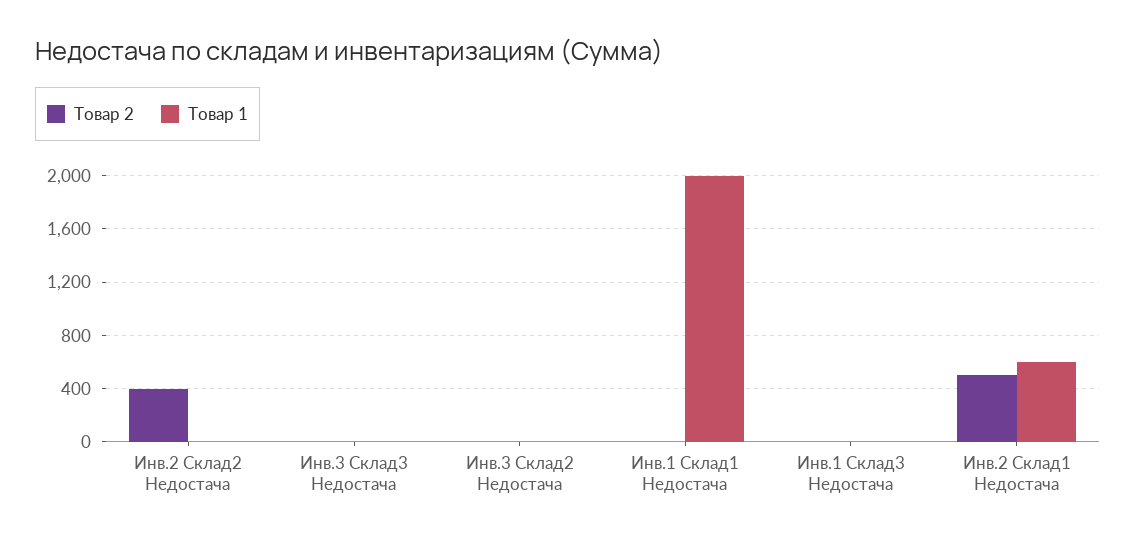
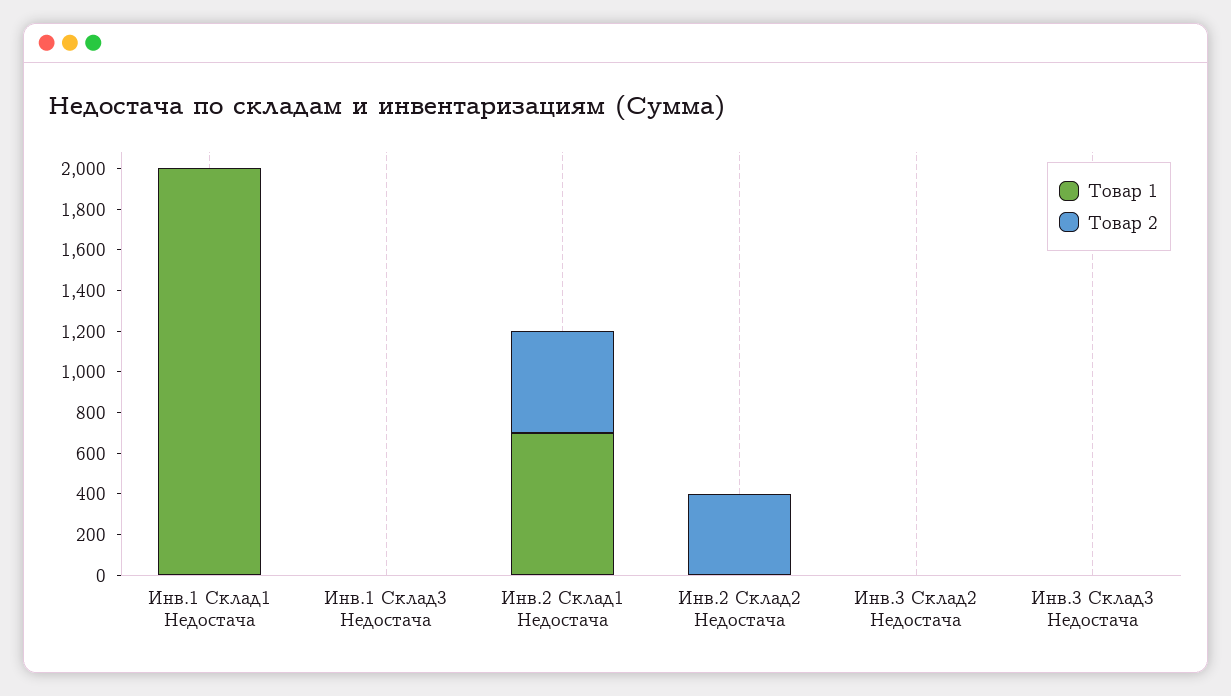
Товар 1, Инв.2 Склад1 Недостача: 600 -> 700

